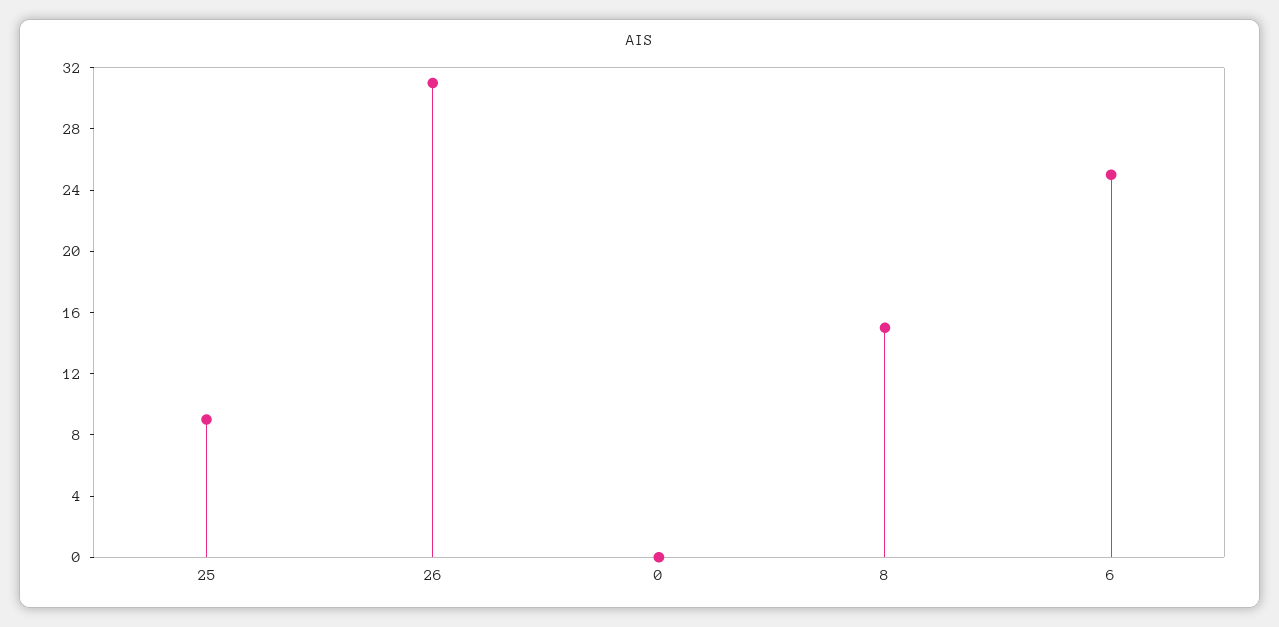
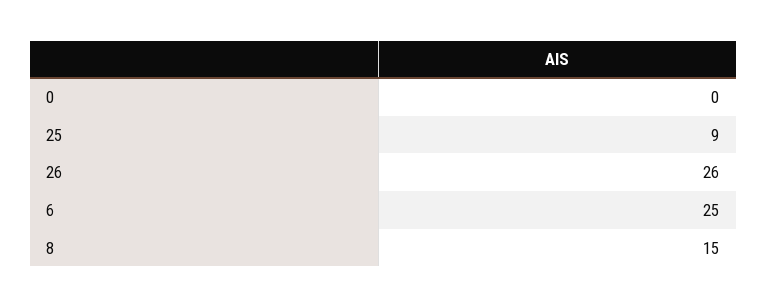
26: 31 -> 26

